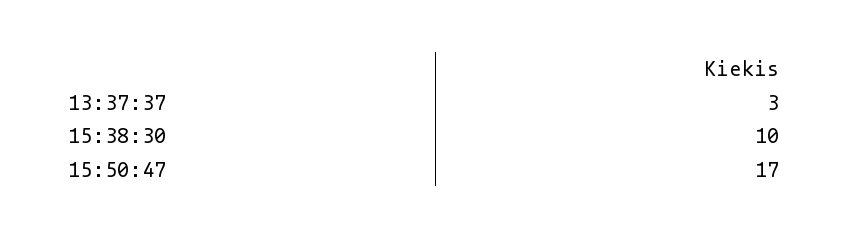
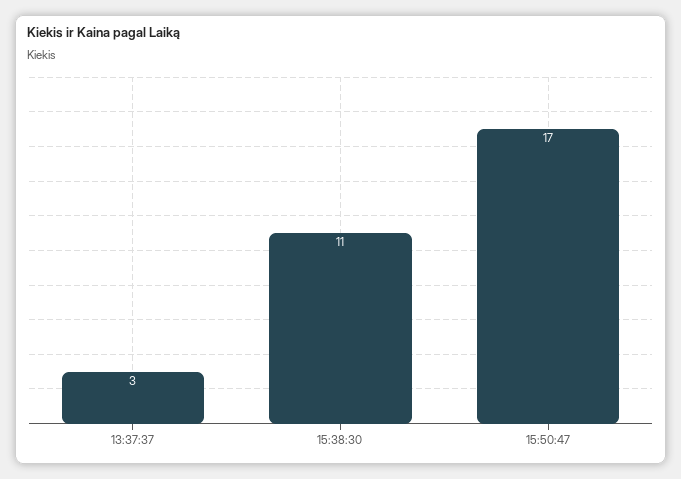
15:38:30: 10 -> 11

